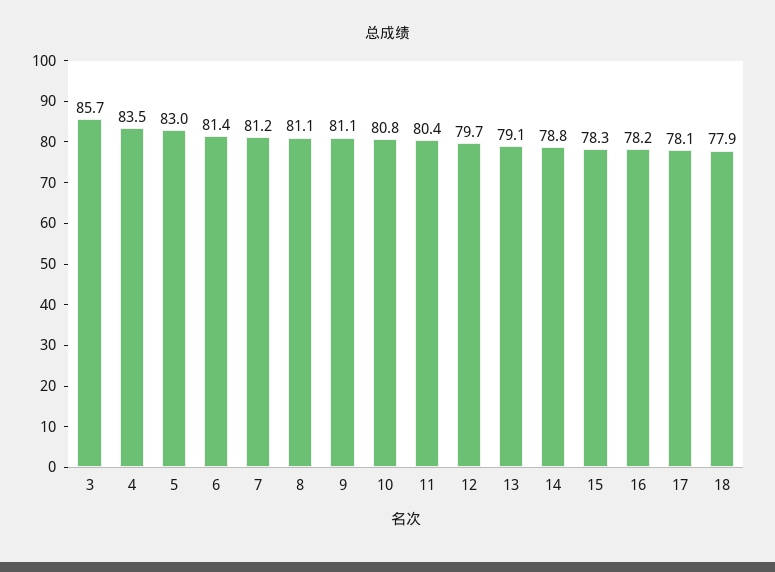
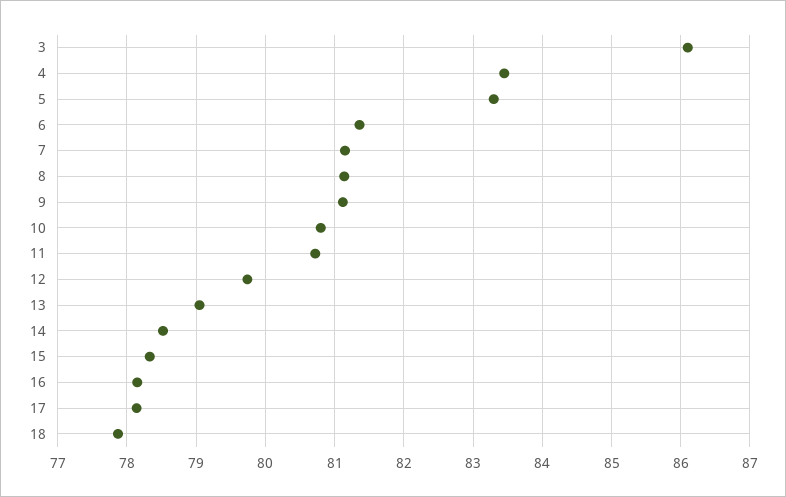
3: 85.7 -> 86.1
5: 83 -> 83.3
11: 80.4 -> 80.7
14: 78.8 -> 78.5

